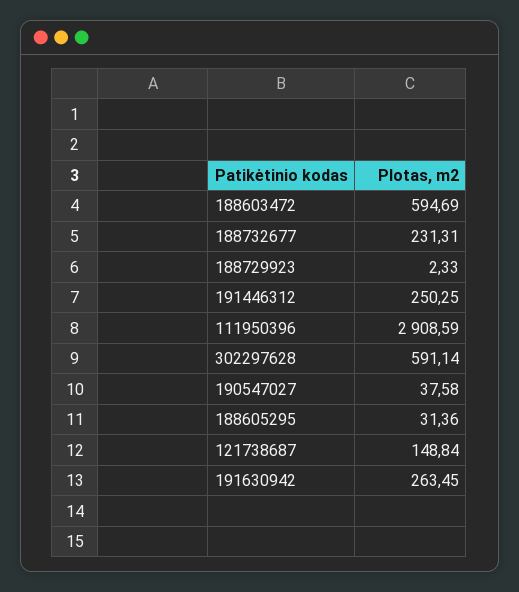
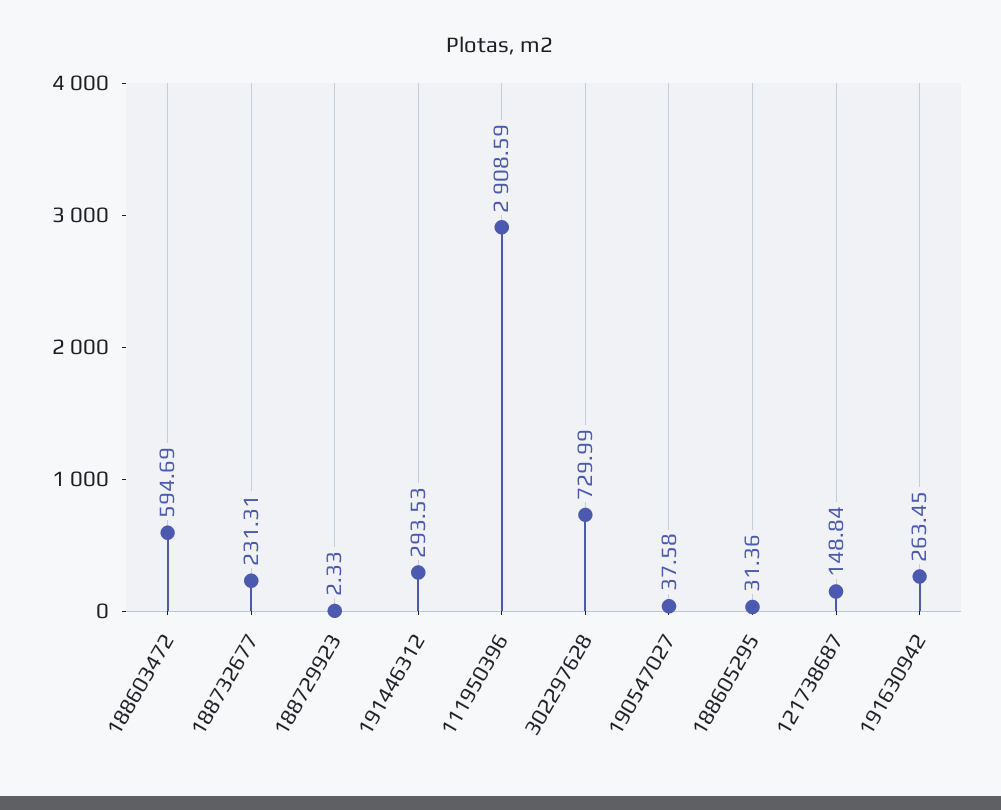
191446312: 250.25 -> 293.53
302297628: 591.14 -> 729.99

